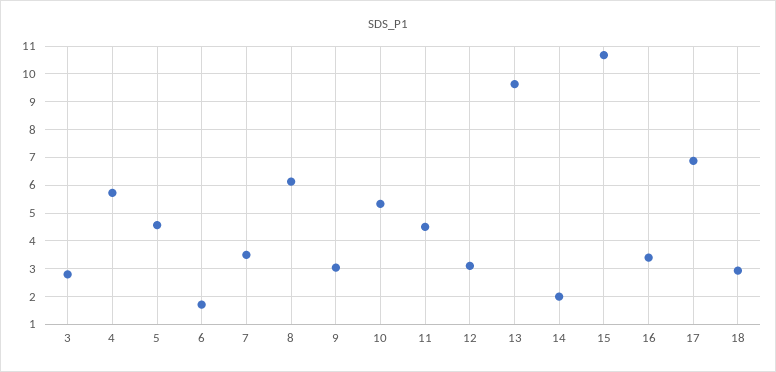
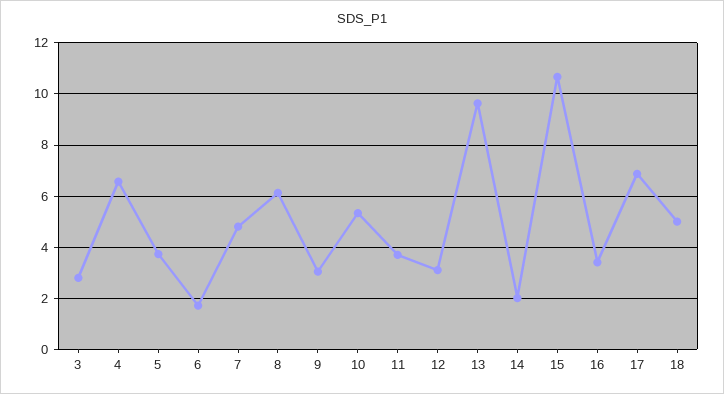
4: 5.75 -> 6.5
5: 4.5 -> 3.75
7: 3.5 -> 4.75
11: 4.5 -> 3.75
18: 3 -> 5

